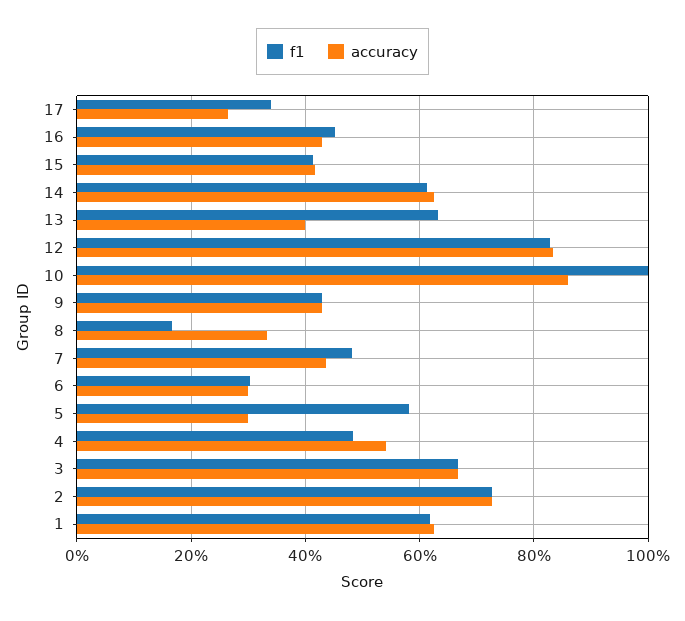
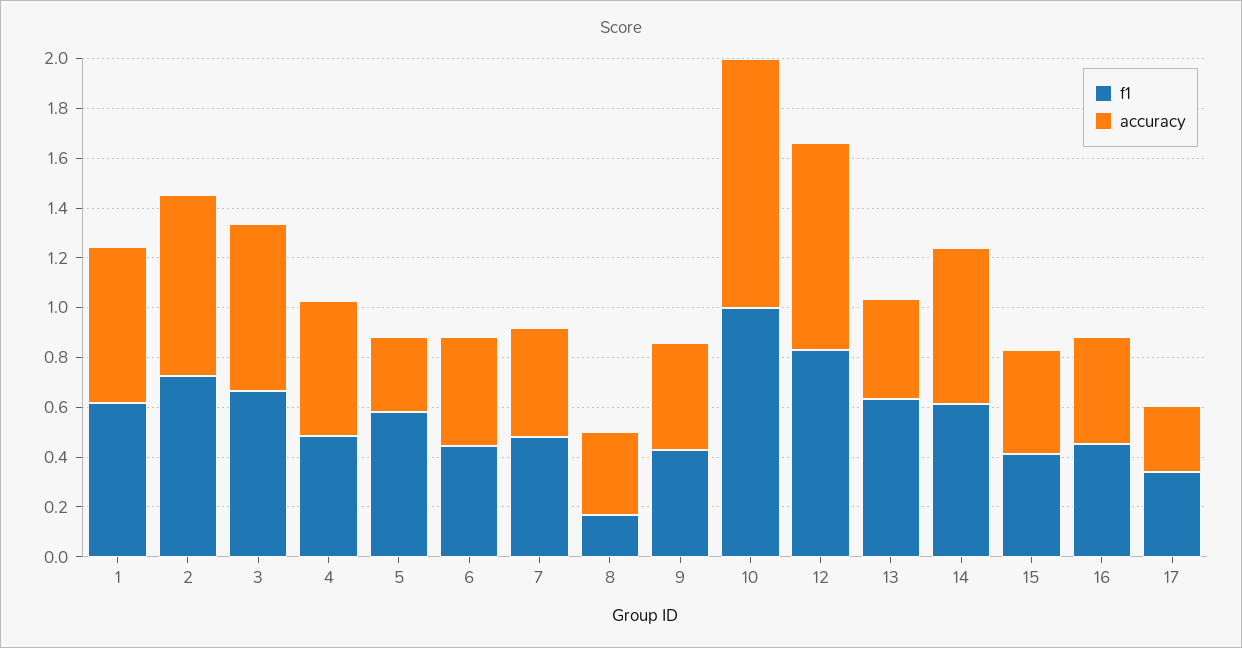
accuracy, 10: 0.86 -> 1
f1, 6: 0.3 -> 0.45
accuracy, 6: 0.3 -> 0.45

